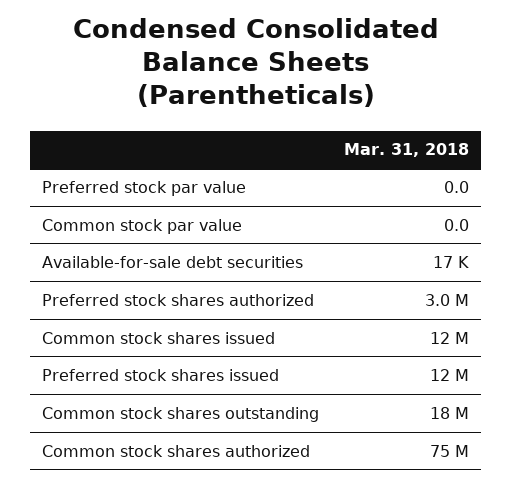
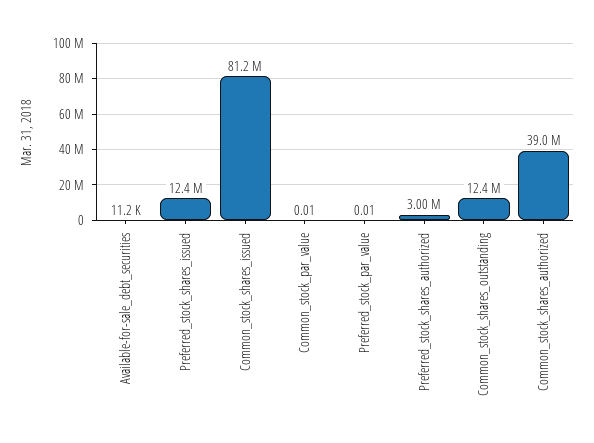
Available-for-sale debt securities: 17000 -> 11200
Common stock shares issued: 12000000 -> 81200000
Common stock shares outstanding: 18000000 -> 12400000
Common stock shares authorized: 75000000 -> 39000000

